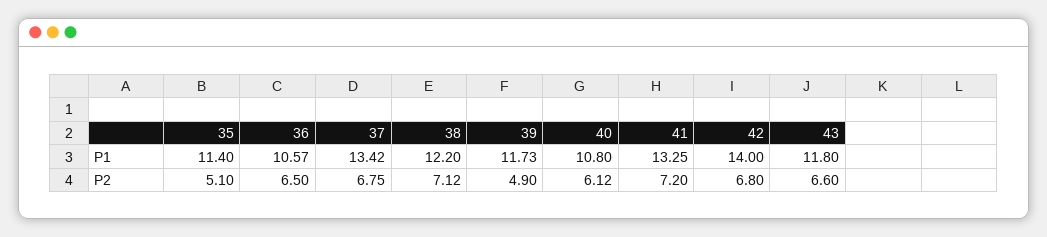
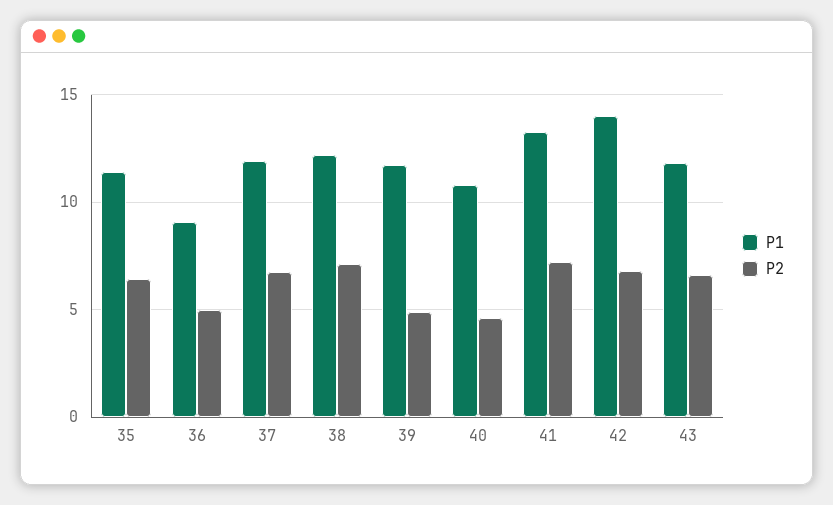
P1, 36: 10.57 -> 9
P1, 37: 13.42 -> 12
P2, 35: 5.1 -> 6.5
P2, 36: 6.5 -> 5
P2, 40: 6.12 -> 4.5

